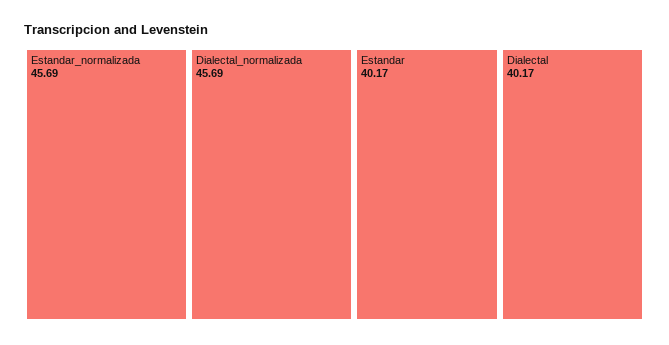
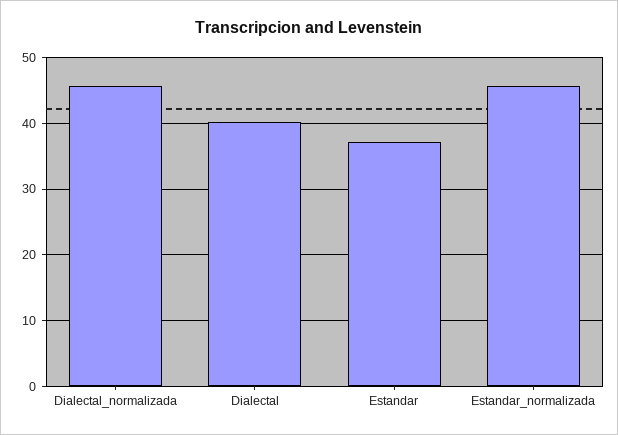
Estandar: 40.17 -> 37

